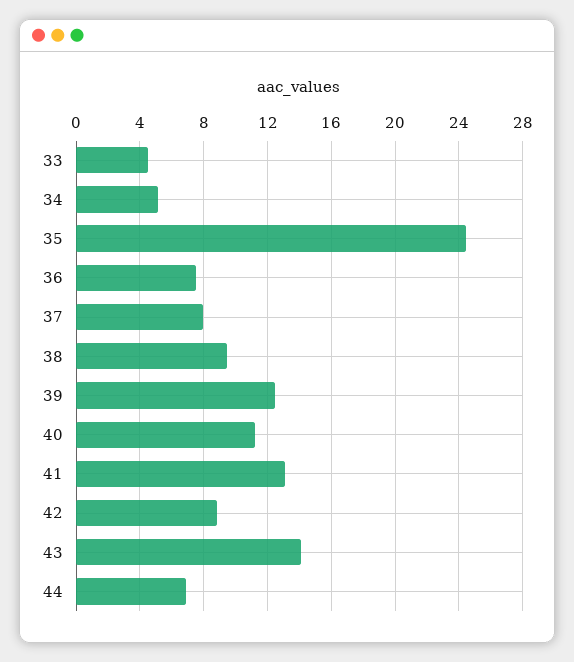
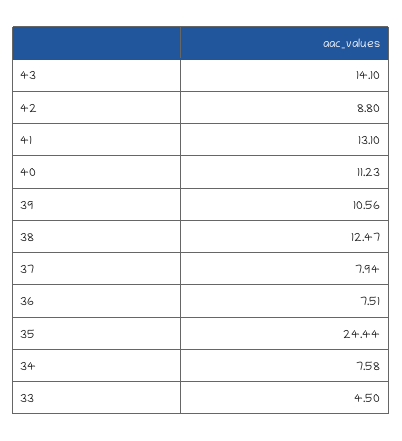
34: 5 -> 7.58
38: 9.5 -> 12.47
39: 12.5 -> 10.56
44: 7 -> none

